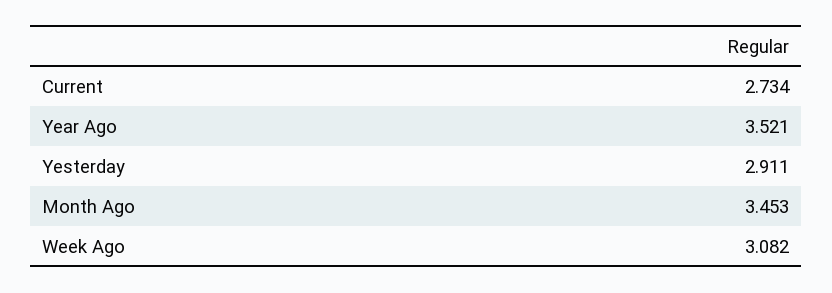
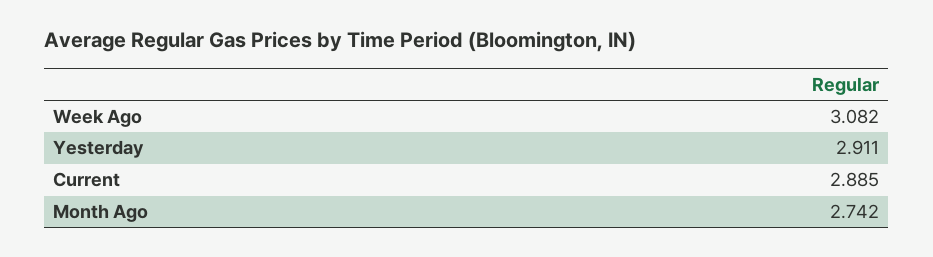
Current: 2.734 -> 2.885
Year Ago: 3.521 -> none
Month Ago: 3.453 -> 2.742

